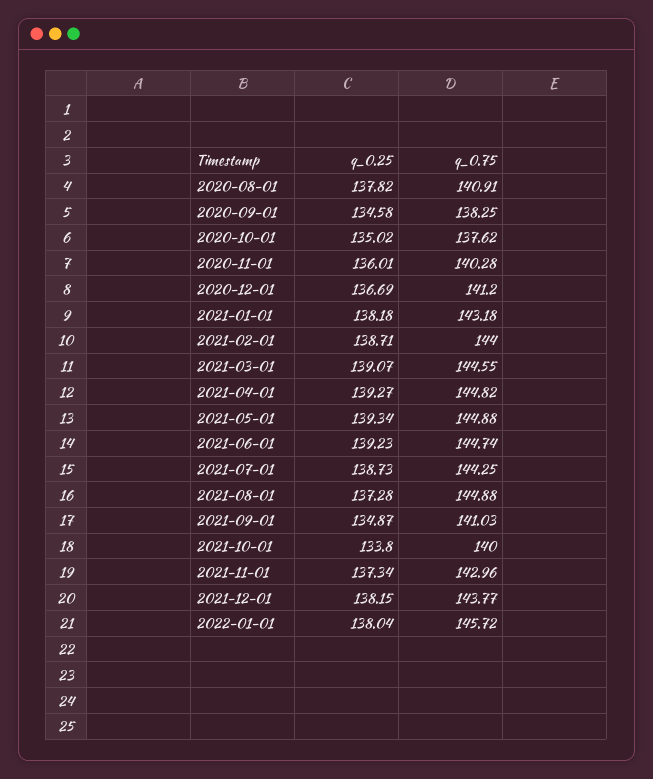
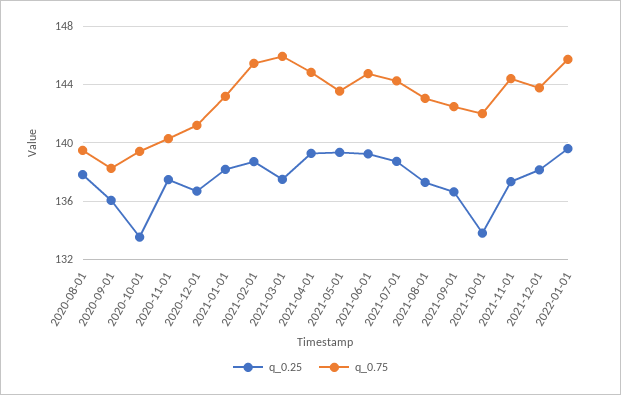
q_0.75, 2020-08-01: 140.91 -> 139.5
q_0.25, 2020-09-01: 134.58 -> 136
q_0.25, 2020-10-01: 135.02 -> 133.5
q_0.75, 2020-10-01: 137.62 -> 139.5
q_0.25, 2020-11-01: 136.01 -> 137.5
q_0.75, 2021-02-01: 144 -> 145.5
q_0.25, 2021-03-01: 139.07 -> 137.5
q_0.75, 2021-03-01: 144.55 -> 146
q_0.75, 2021-05-01: 144.88 -> 143.5
q_0.75, 2021-08-01: 144.88 -> 143
q_0.25, 2021-09-01: 134.87 -> 136.5
q_0.75, 2021-09-01: 141.03 -> 142.5
q_0.75, 2021-10-01: 140 -> 142
q_0.75, 2021-11-01: 142.96 -> 144.5
q_0.25, 2022-01-01: 138.04 -> 139.5

